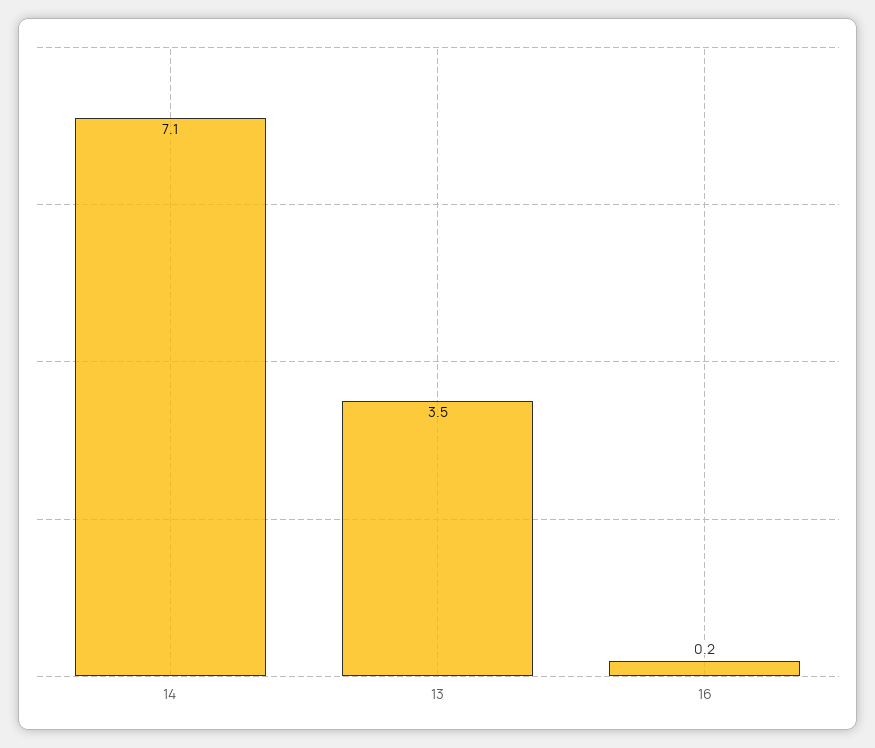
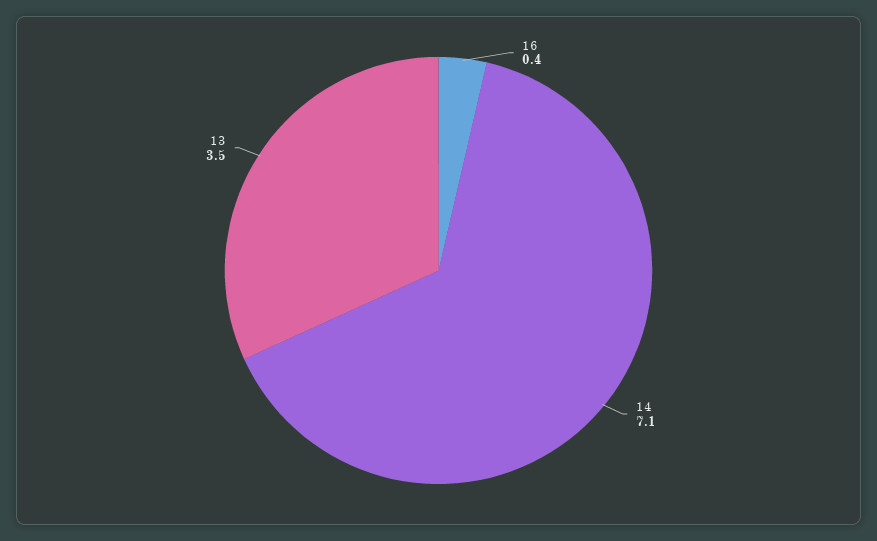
16: 0.2 -> 0.4

